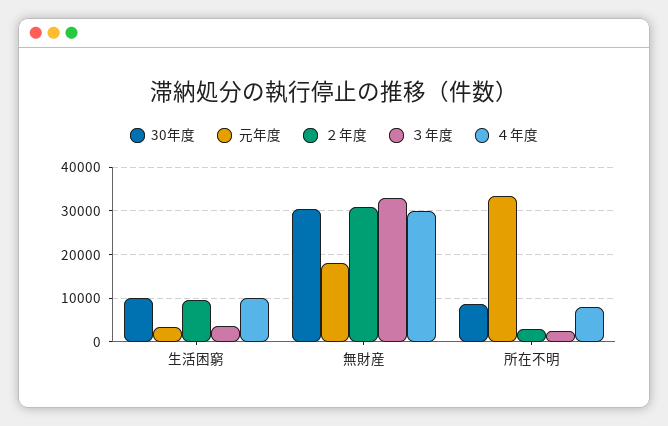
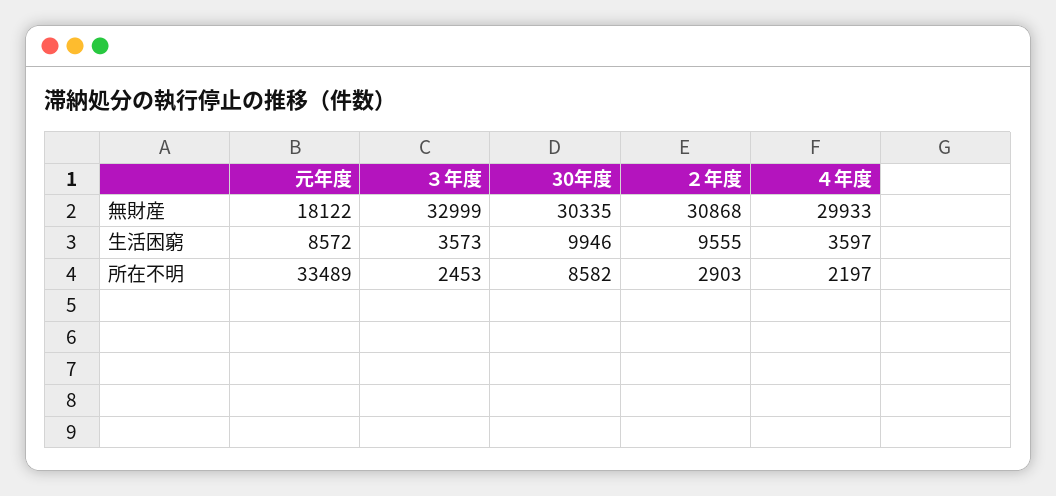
元年度, 生活困窮: 4000 -> 8572
４年度, 生活困窮: 10000 -> 3597
４年度, 所在不明: 8000 -> 2197

